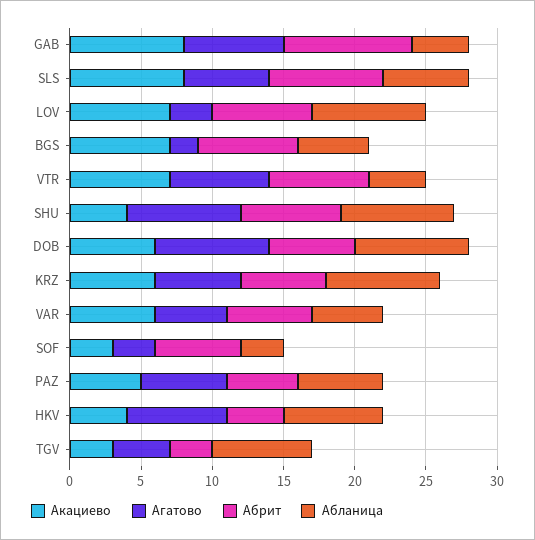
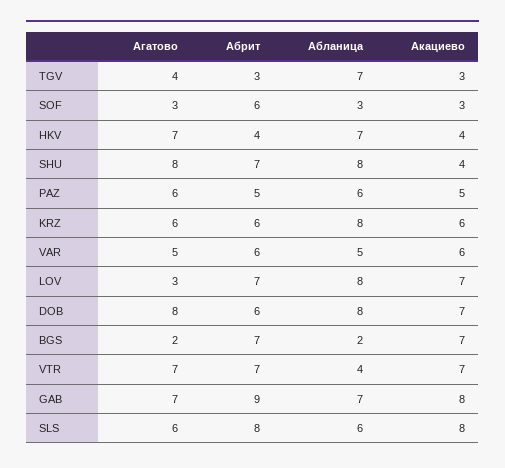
Абланица, GAB: 4 -> 7
Абланица, BGS: 5 -> 2
Акациево, DOB: 6 -> 7

